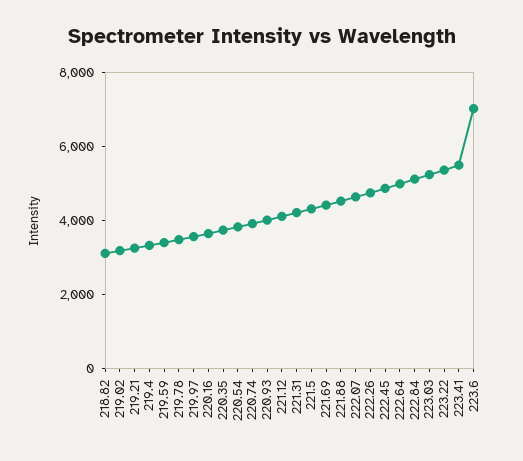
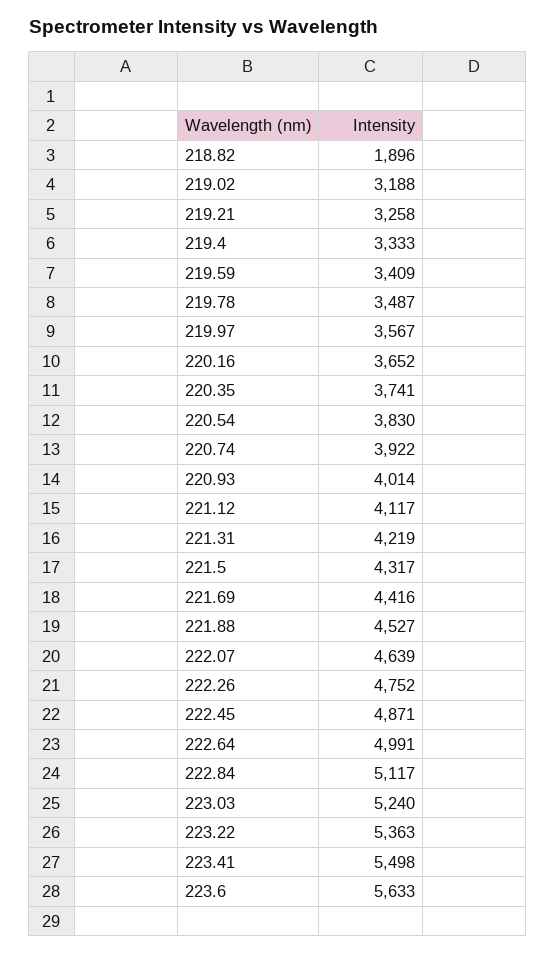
218.82: 3000 -> 1896
223.6: 7000 -> 5633

